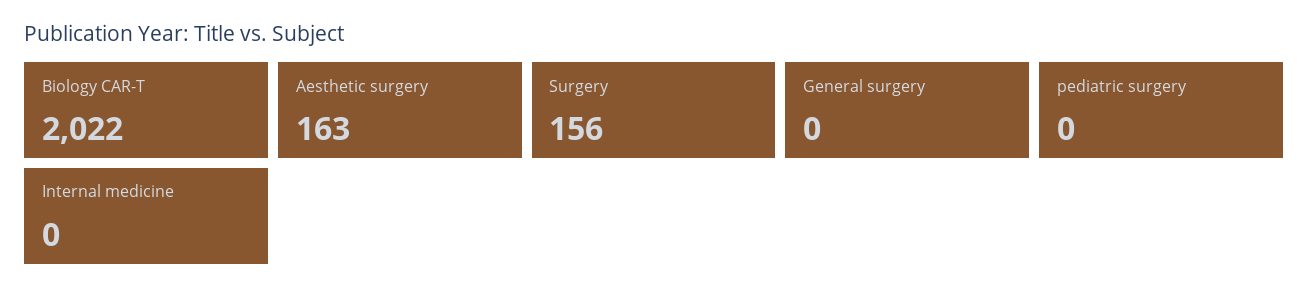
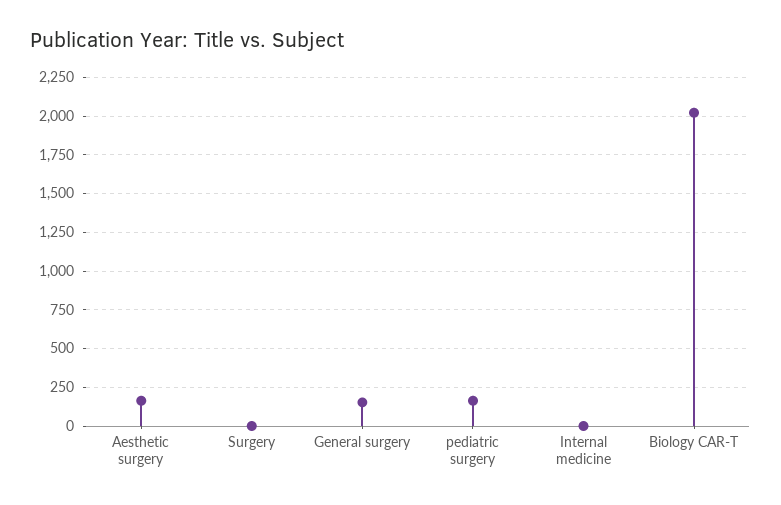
Surgery: 156 -> 0
General surgery: 0 -> 150
pediatric surgery: 0 -> 150

